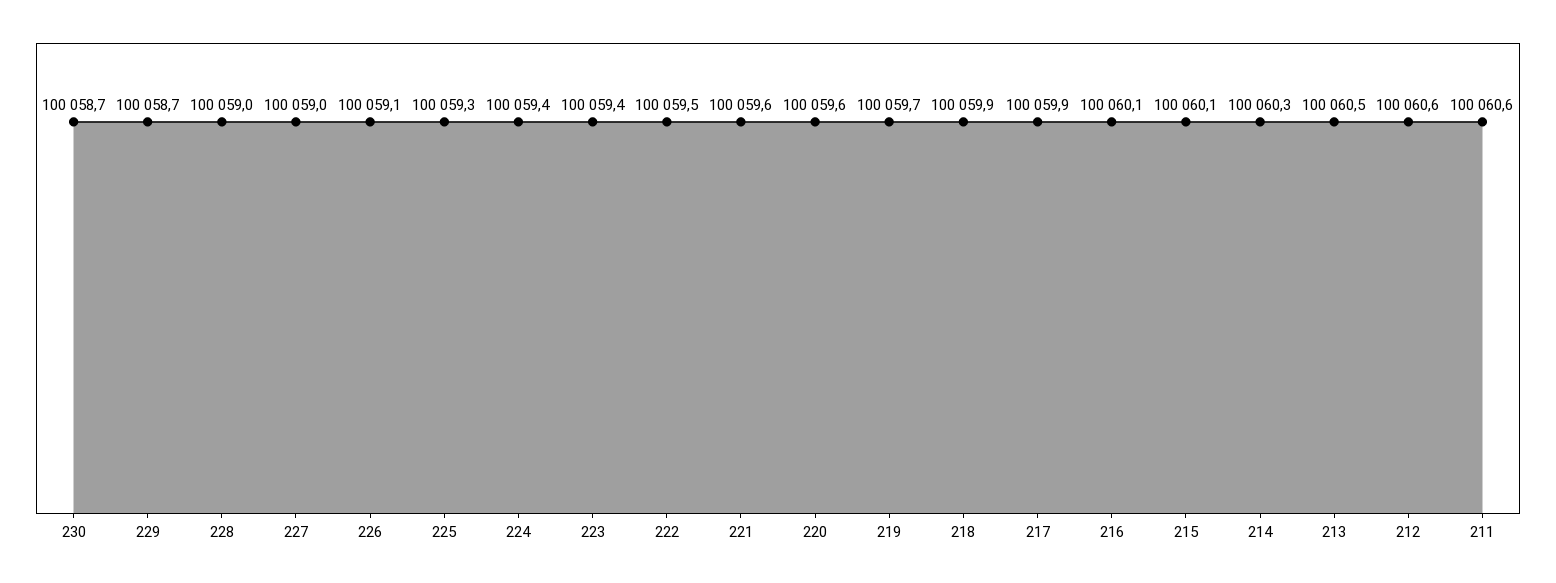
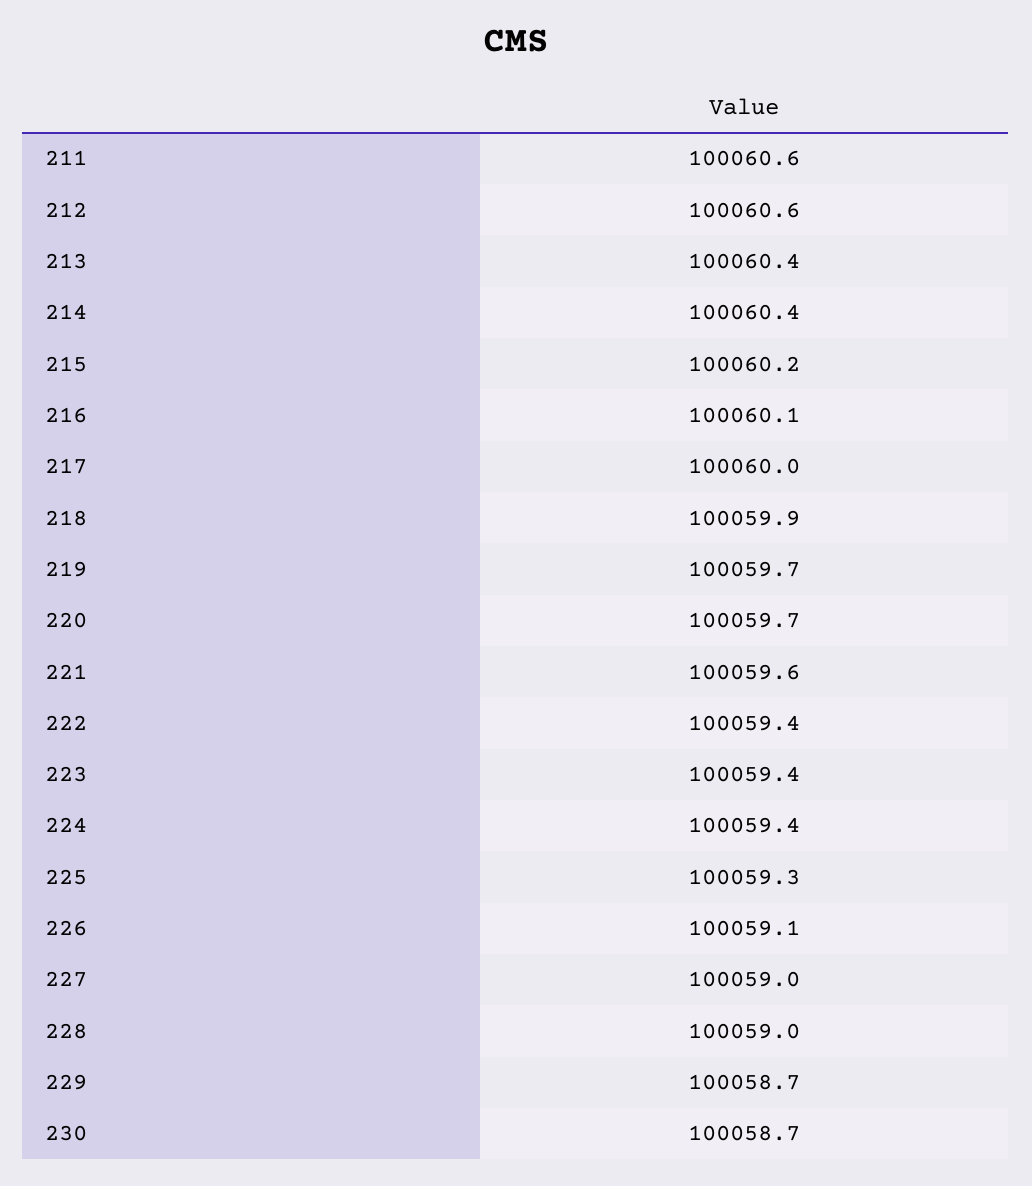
222: 100059.5 -> 100059.4
220: 100059.6 -> 100059.7
217: 100059.9 -> 100060
215: 100060.1 -> 100060.2
214: 100060.3 -> 100060.4
213: 100060.5 -> 100060.4

